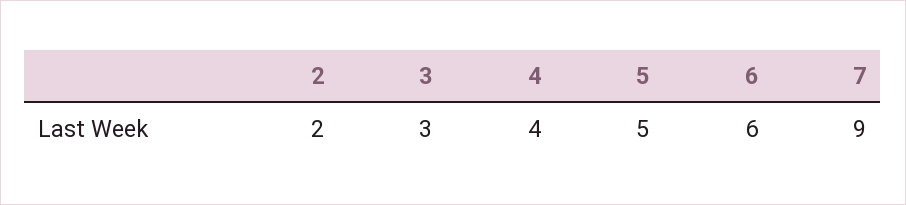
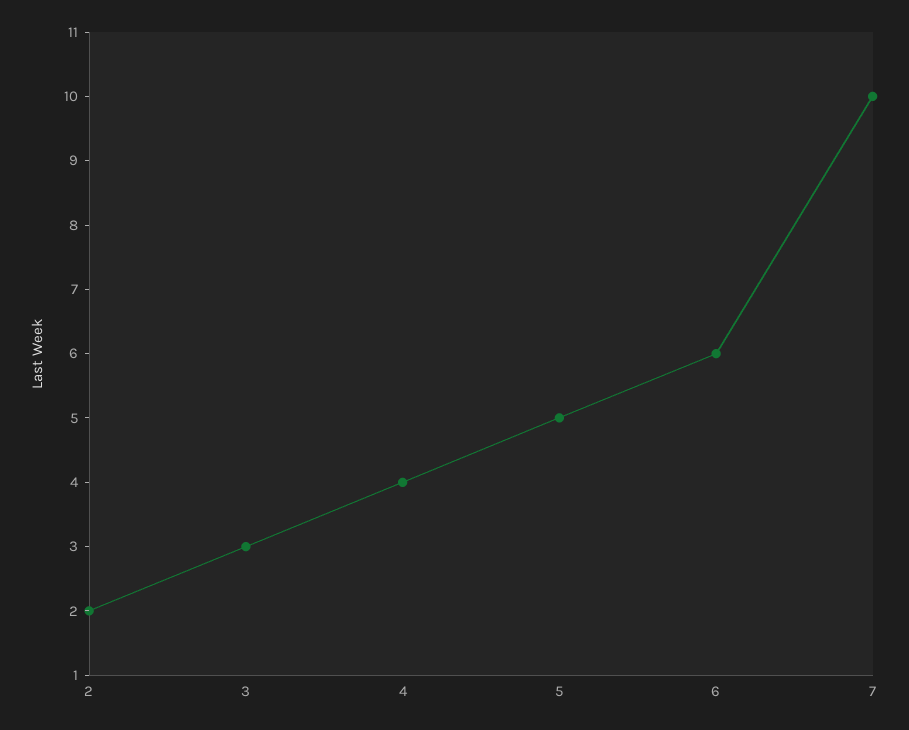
7: 9 -> 10

